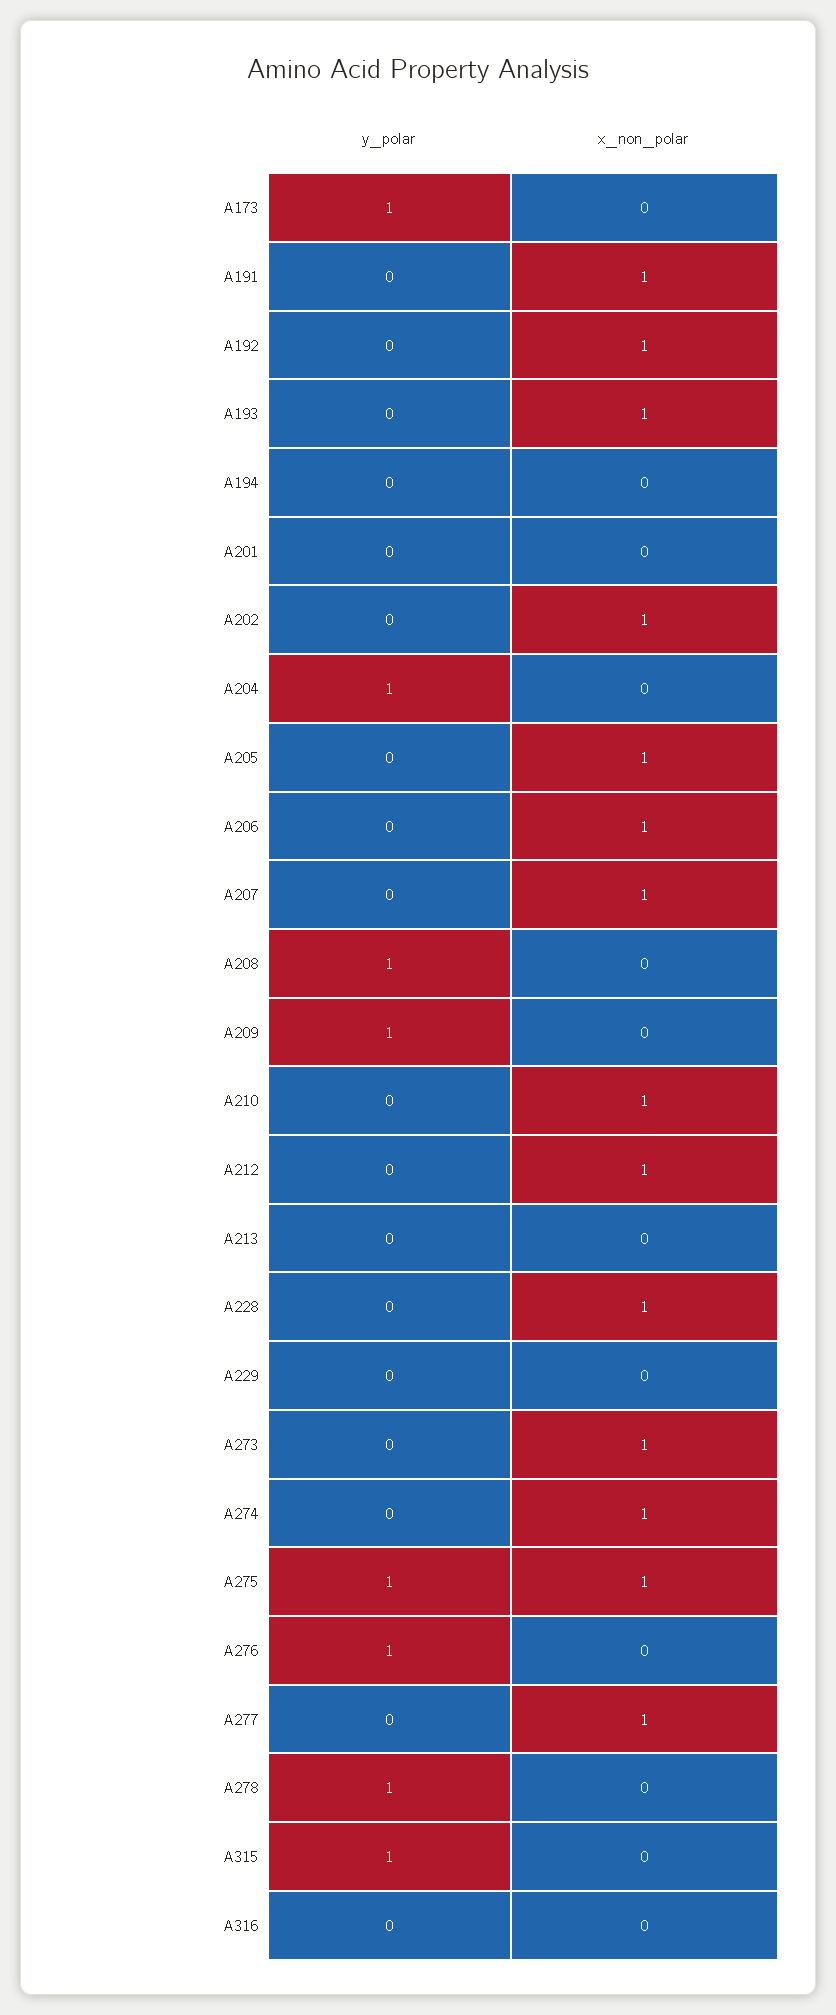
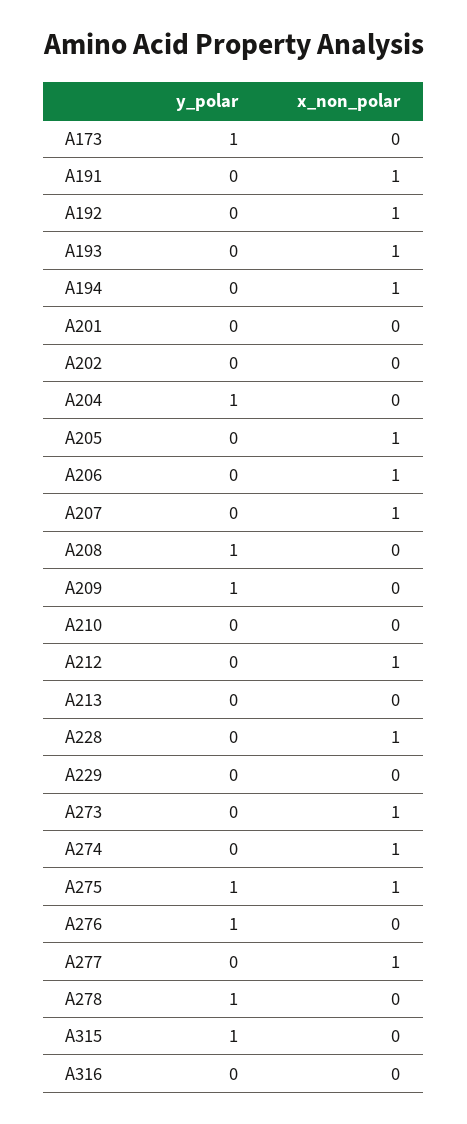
x_non_polar, A194: 0 -> 1
x_non_polar, A202: 1 -> 0
x_non_polar, A210: 1 -> 0

